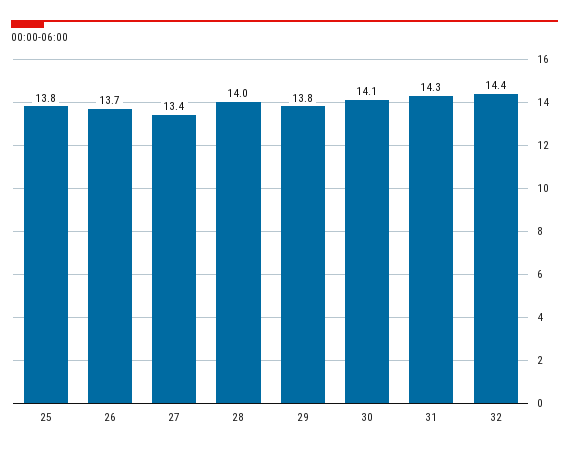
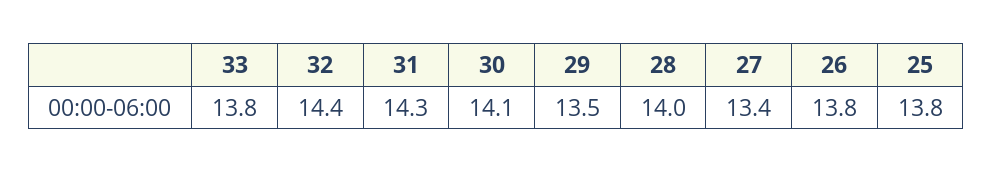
26: 13.7 -> 13.8
29: 13.8 -> 13.5
33: none -> 13.8

